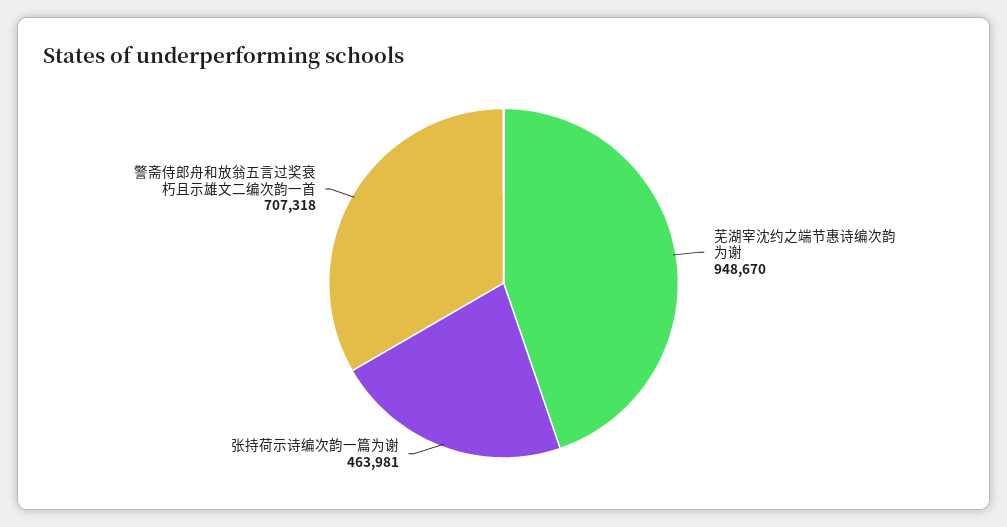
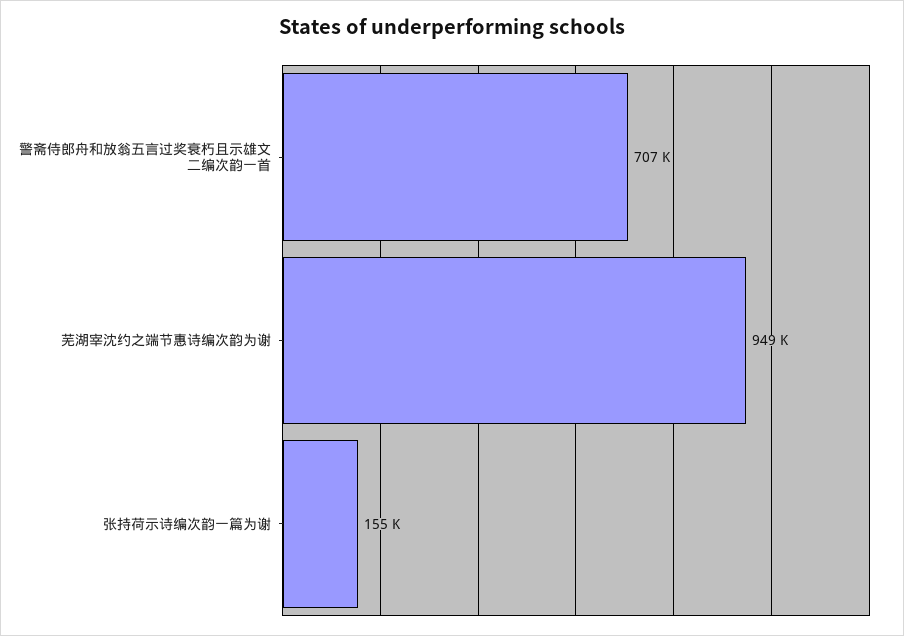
张持荷示诗编次韵一篇为谢: 463981 -> 155000

